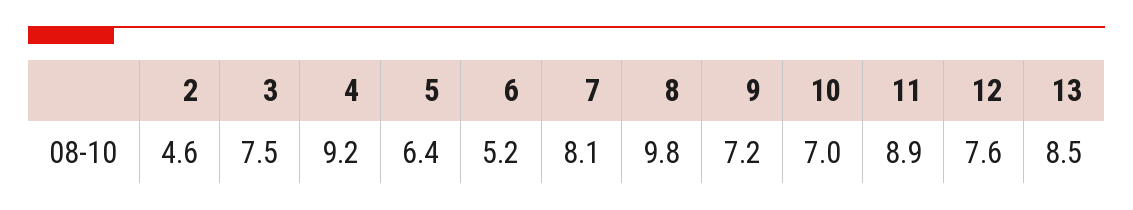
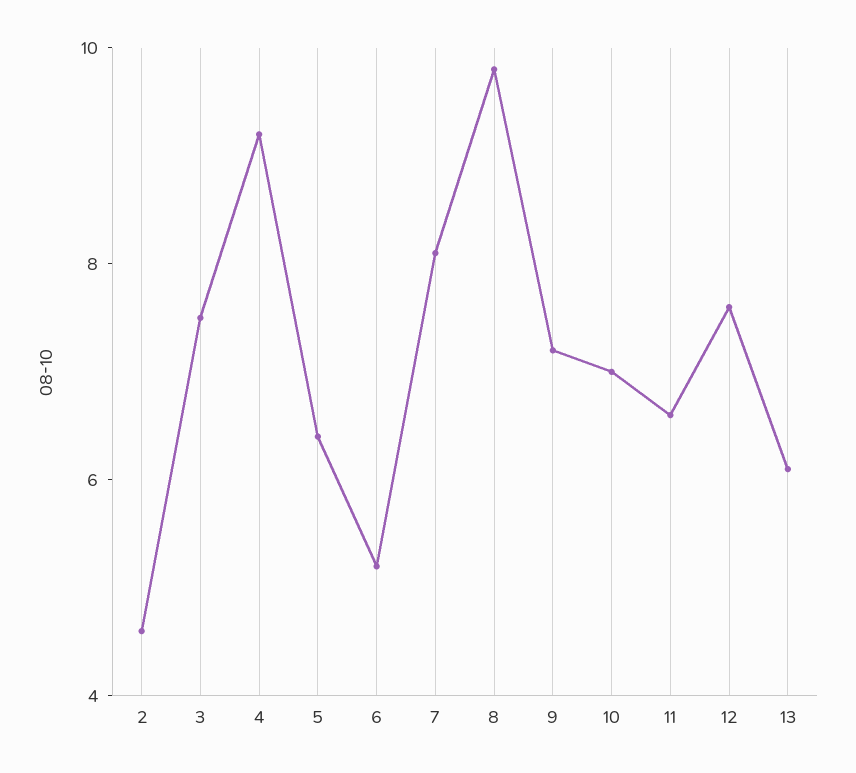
11: 8.9 -> 6.5
13: 8.5 -> 6

